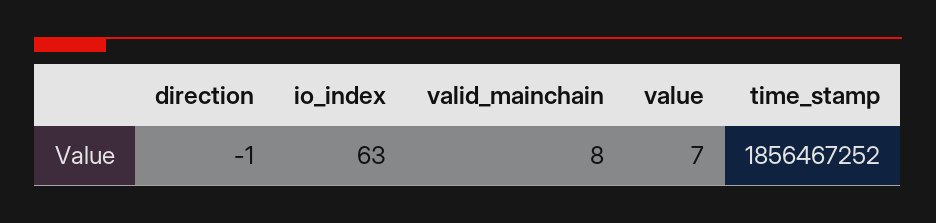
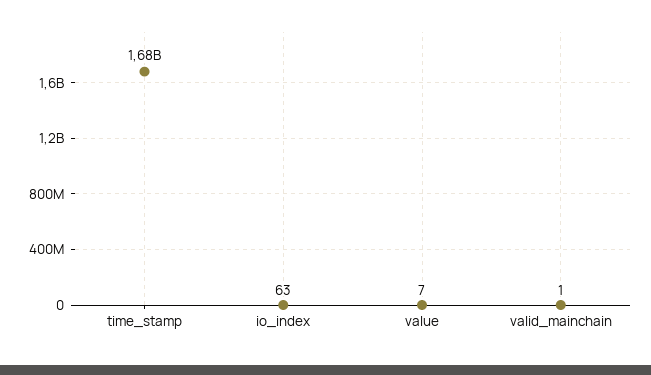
direction: -1 -> none
valid_mainchain: 8 -> 1
time_stamp: 1856467252 -> 1680000000

